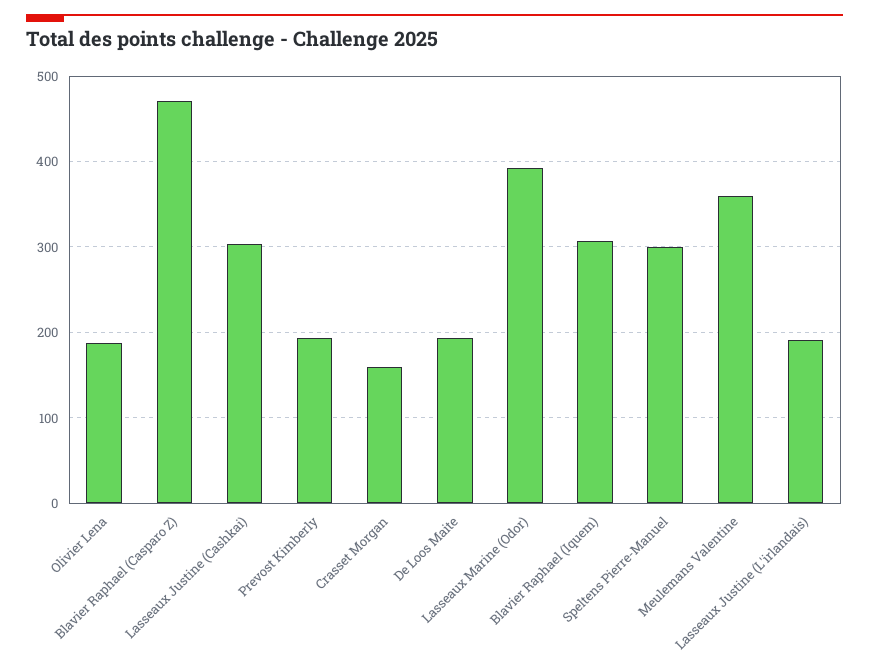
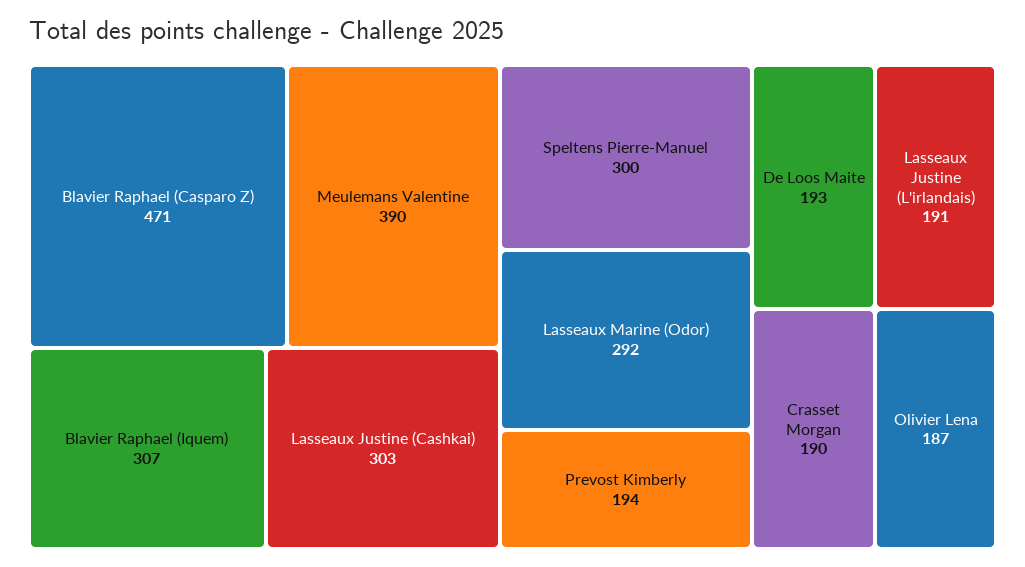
Crasset Morgan: 160 -> 190
Lasseaux Marine (Odor): 390 -> 292
Meulemans Valentine: 360 -> 390

